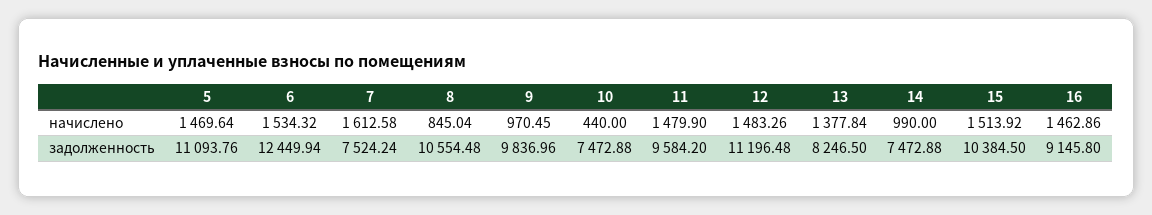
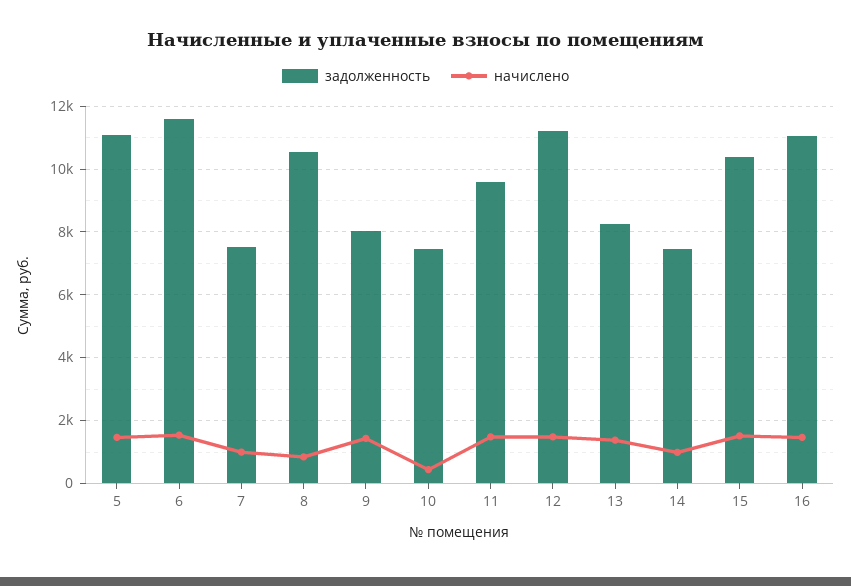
начислено, 7: 1612.58 -> 1000
начислено, 9: 970.45 -> 1400
задолженность, 6: 12449.94 -> 11600
задолженность, 9: 9836.96 -> 8000
задолженность, 16: 9145.8 -> 11000

